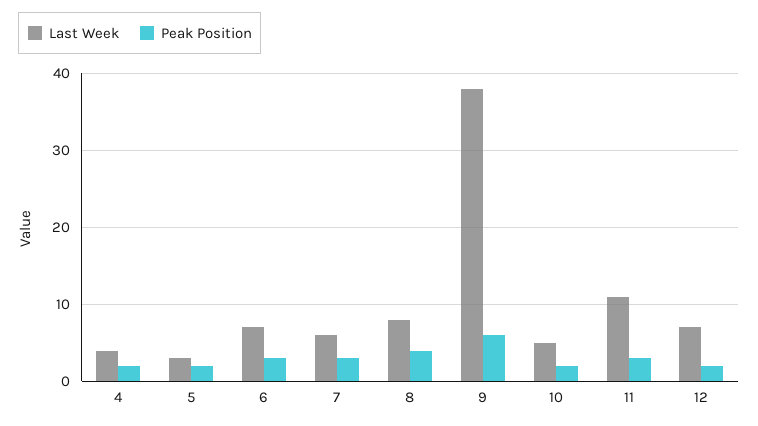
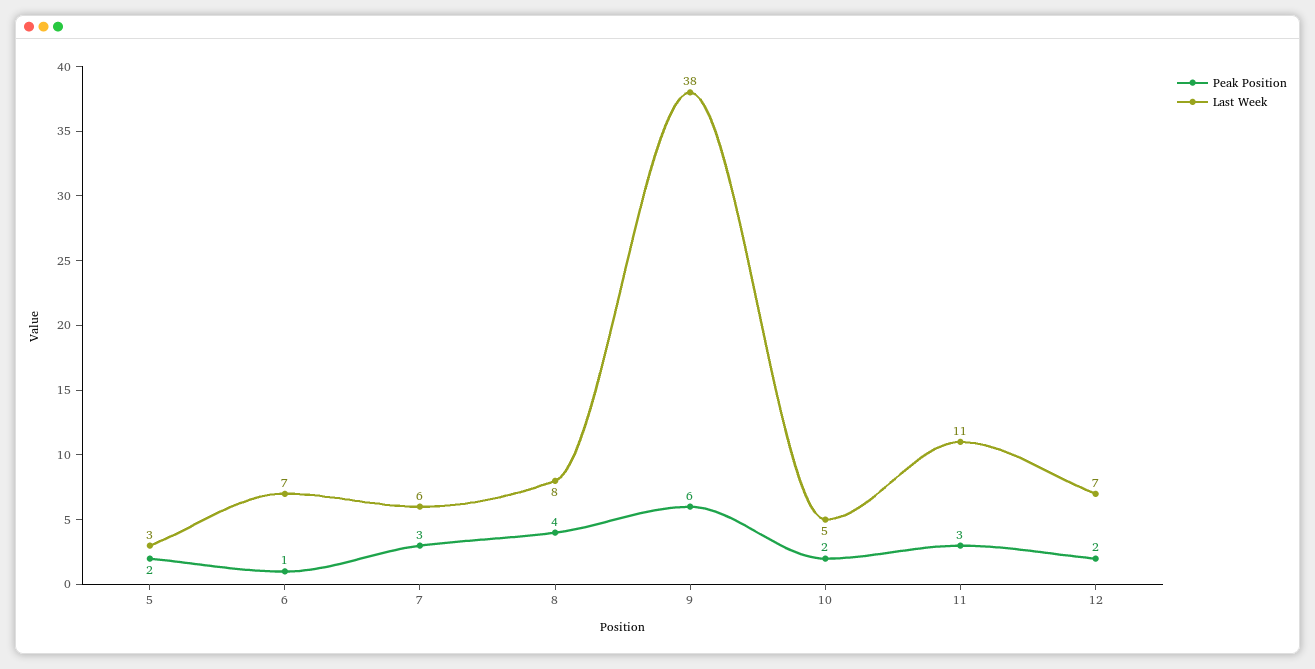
Last Week, 4: 4 -> none
Peak Position, 4: 2 -> none
Peak Position, 6: 3 -> 1

